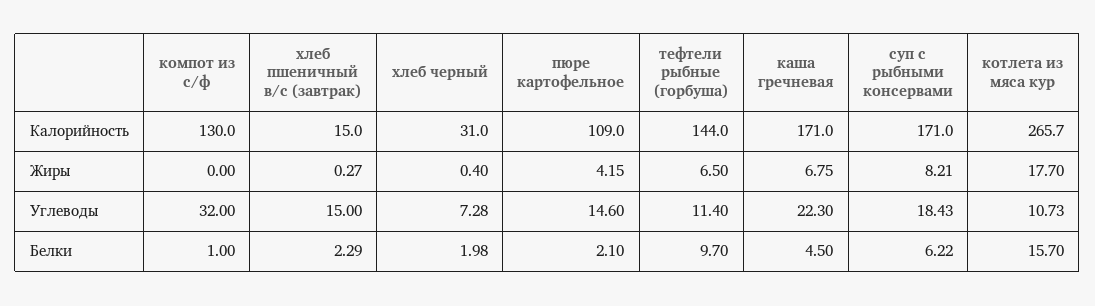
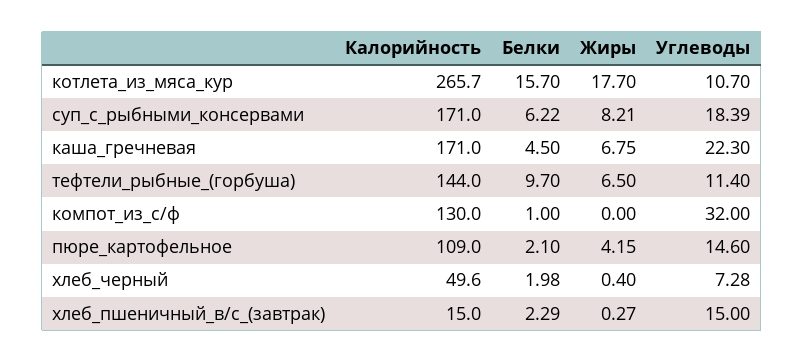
хлеб черный, Калорийность: 31 -> 49.6
суп с рыбными консервами, Углеводы: 18.43 -> 18.39
котлета из мяса кур, Углеводы: 10.73 -> 10.7

